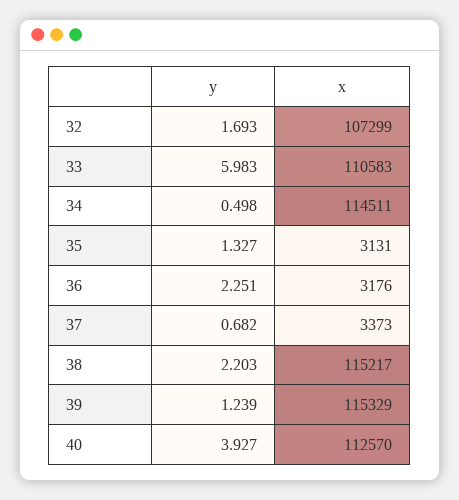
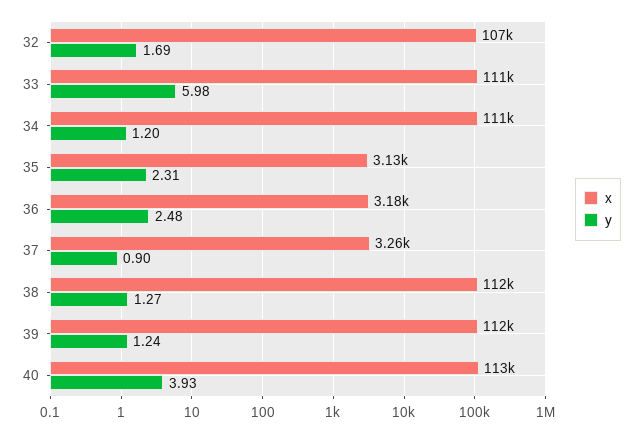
y, 34: 0.498 -> 1.2
x, 34: 114511 -> 111000
y, 35: 1.327 -> 2.31
y, 36: 2.251 -> 2.48
y, 37: 0.682 -> 0.9
x, 37: 3373 -> 3260
y, 38: 2.203 -> 1.27
x, 38: 115217 -> 112000
x, 39: 115329 -> 112000

